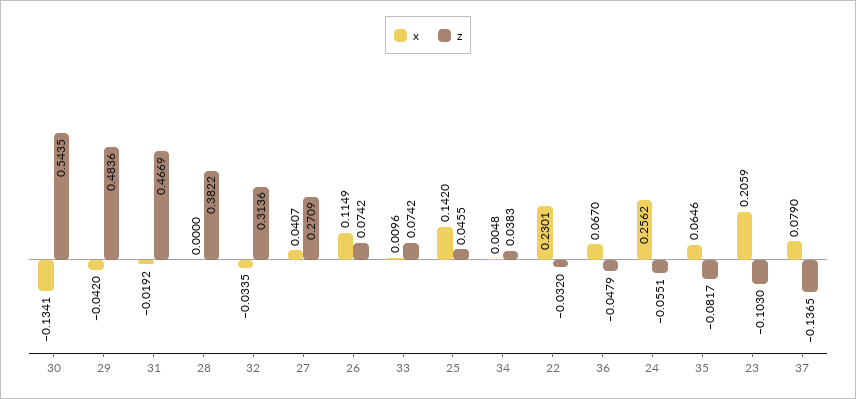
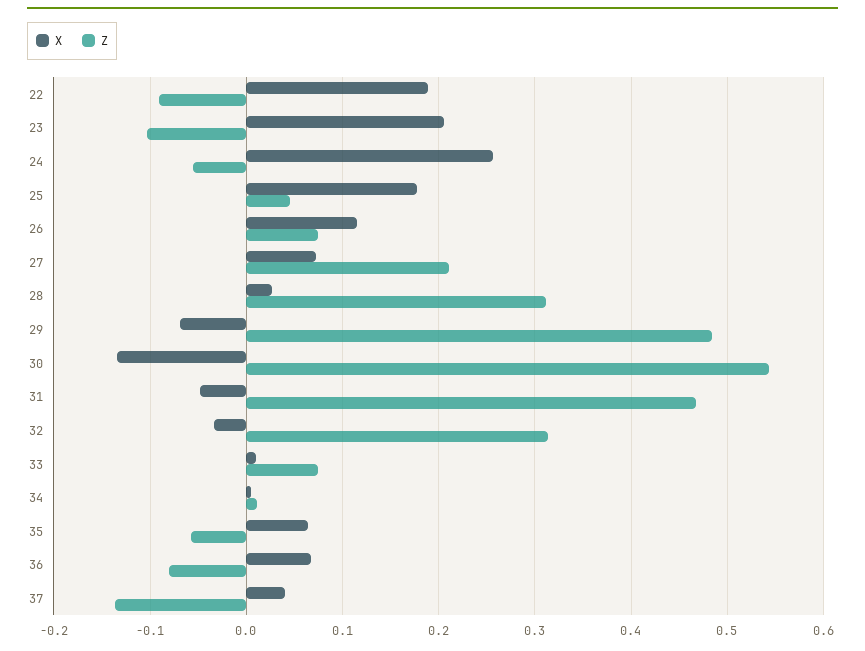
x, 29: -0.042 -> -0.07
x, 31: -0.0192 -> -0.05
x, 28: 0 -> 0.03
z, 28: 0.3822 -> 0.31
x, 27: 0.0407 -> 0.07
z, 27: 0.2709 -> 0.21
x, 25: 0.142 -> 0.18
z, 34: 0.0383 -> 0.01
x, 22: 0.2301 -> 0.19
z, 22: -0.032 -> -0.09
z, 36: -0.0479 -> -0.08
z, 35: -0.0817 -> -0.06
x, 37: 0.079 -> 0.04

